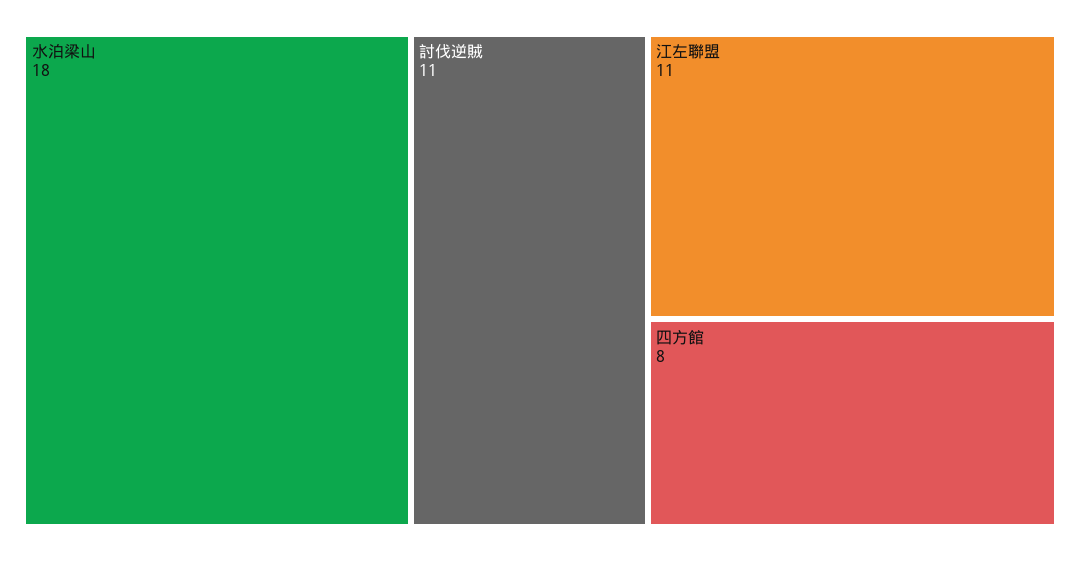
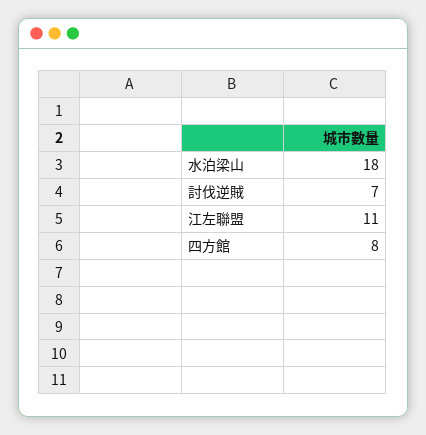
討伐逆賊: 11 -> 7

